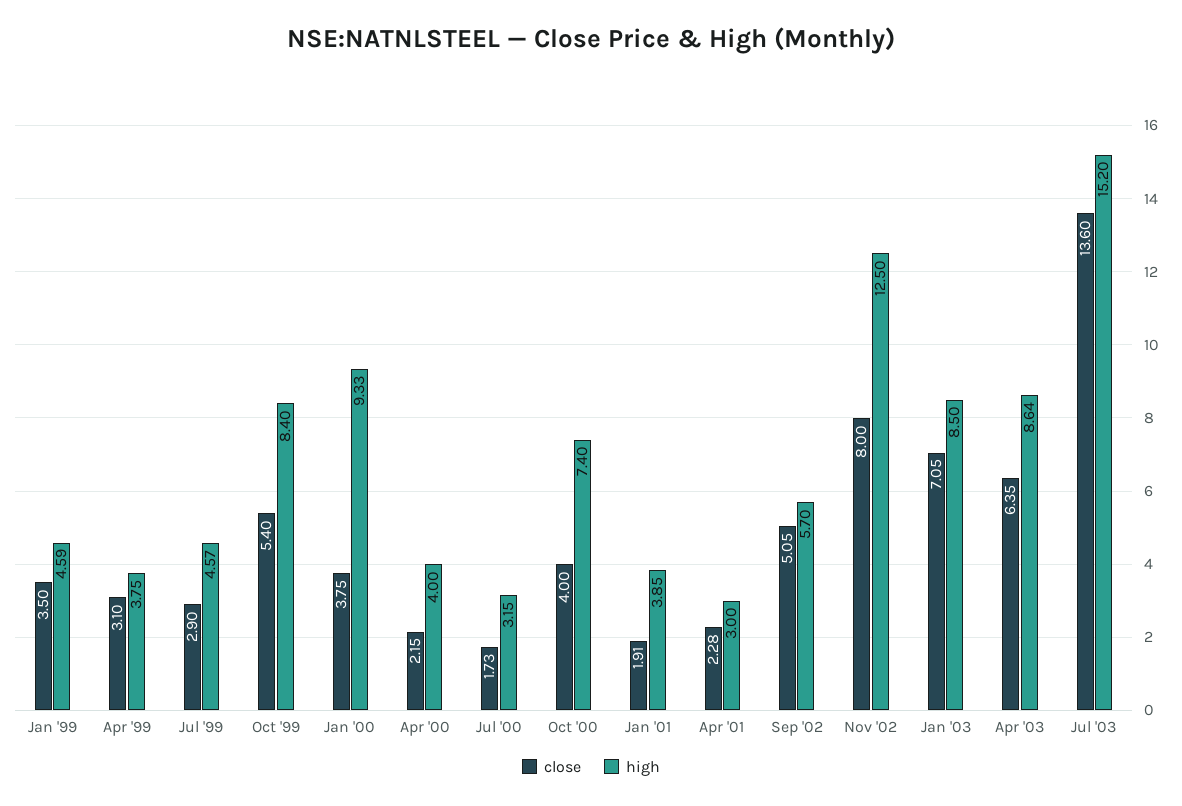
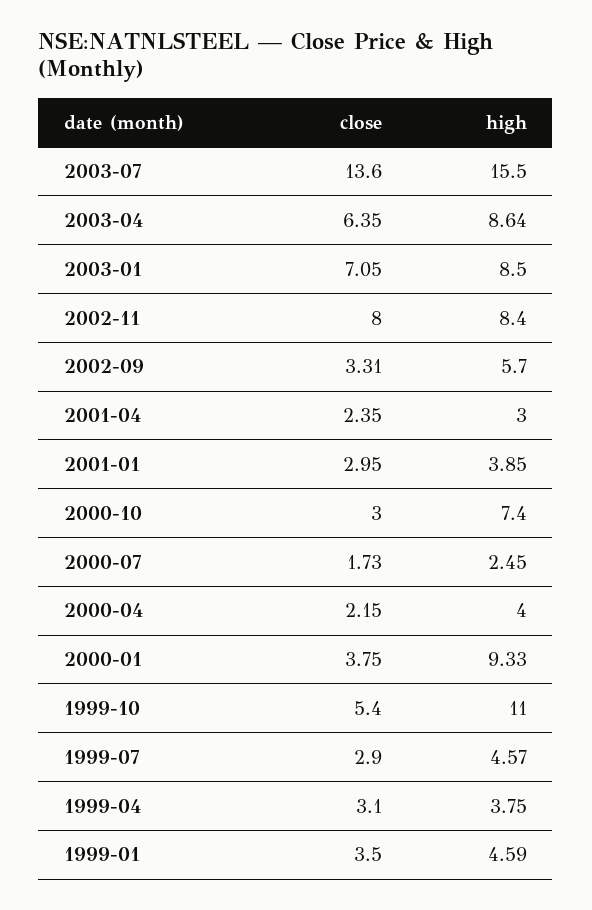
high, Oct '99: 8.4 -> 11
high, Jul '00: 3.15 -> 2.45
close, Oct '00: 4 -> 3
close, Jan '01: 1.91 -> 2.95
close, Apr '01: 2.28 -> 2.35
close, Sep '02: 5.05 -> 3.31
high, Nov '02: 12.5 -> 8.4
high, Jul '03: 15.2 -> 15.5

